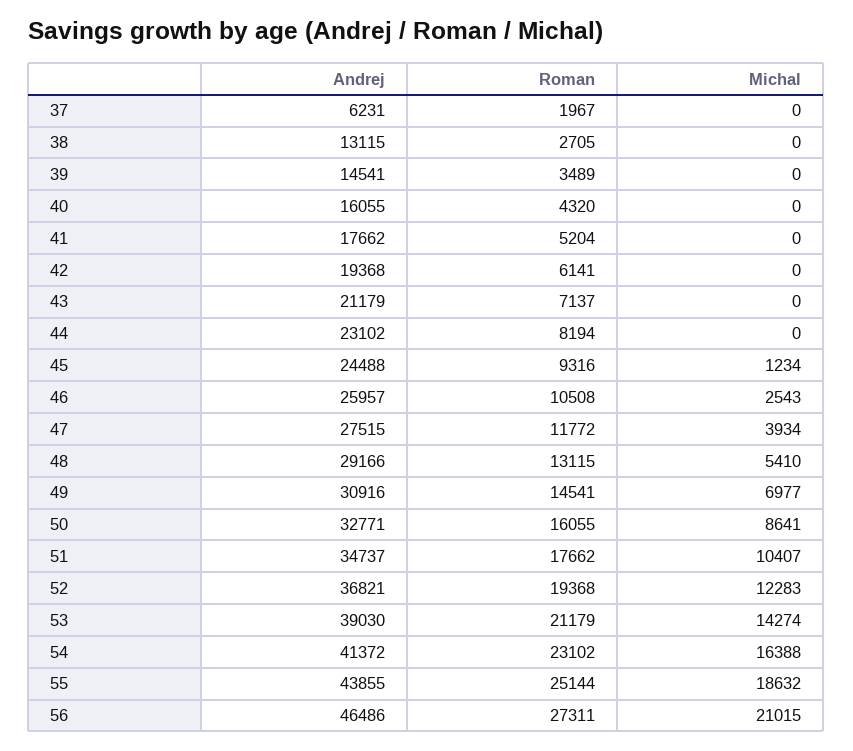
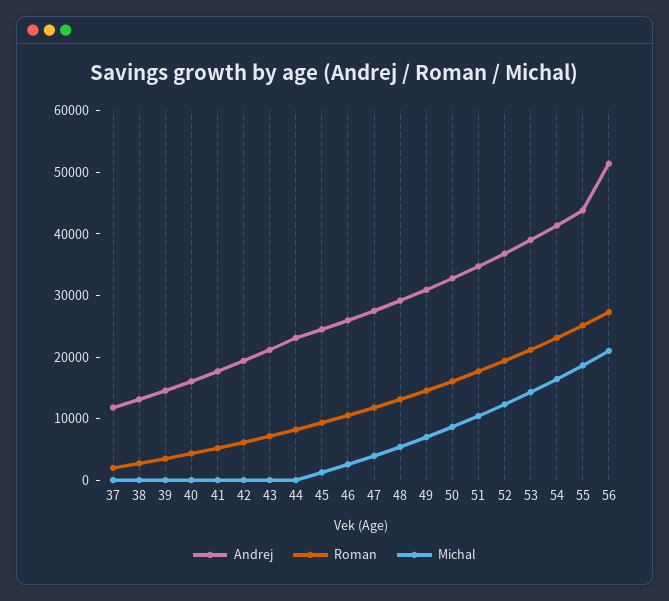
Andrej, 37: 6231 -> 12000
Andrej, 56: 46486 -> 52000

